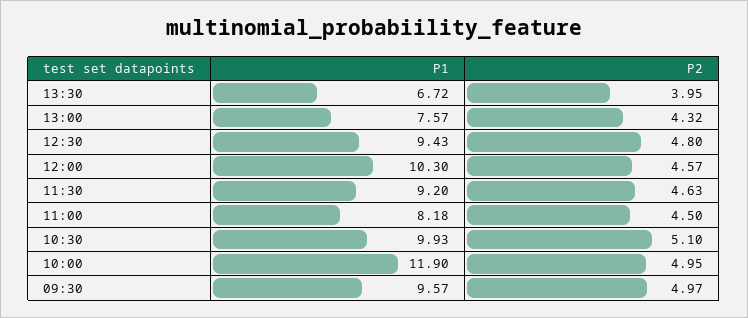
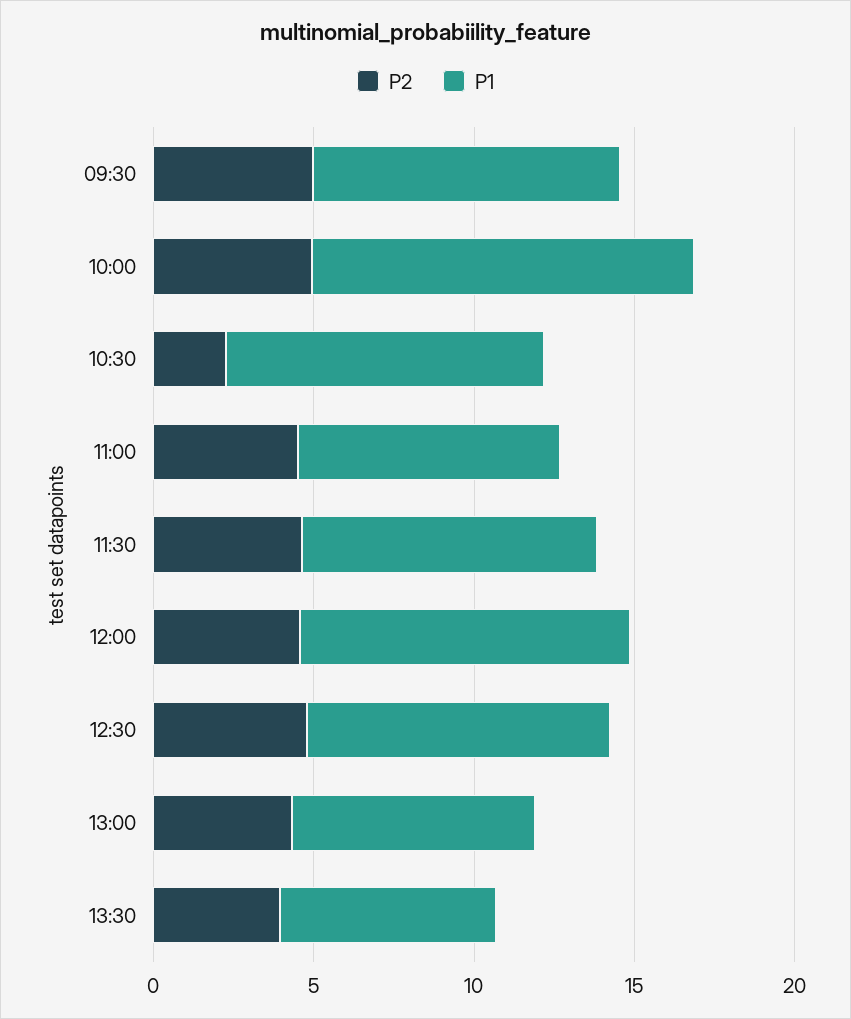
P2, 10:30: 5.1 -> 2

